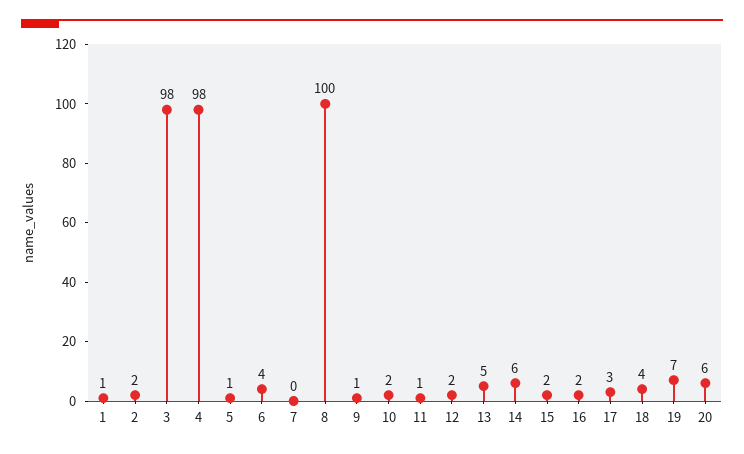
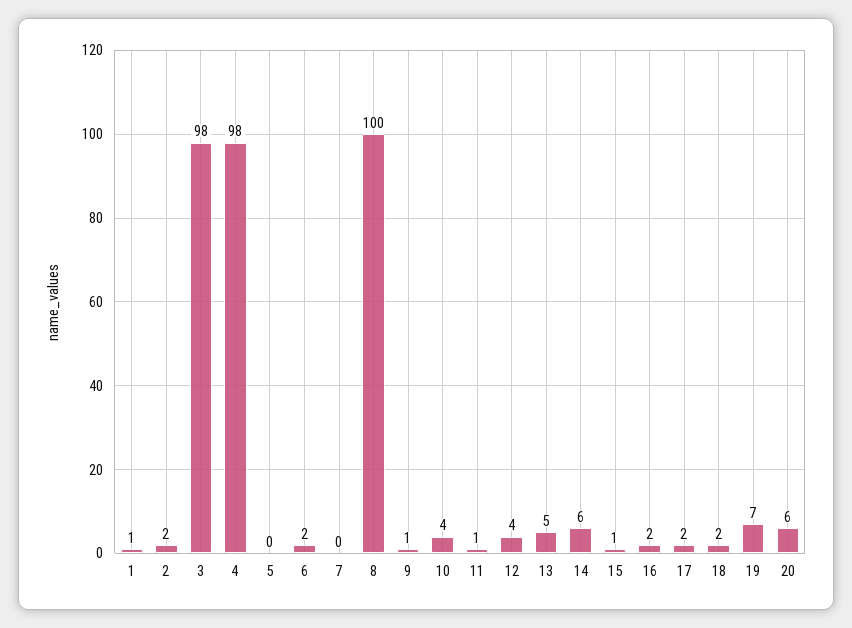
5: 1 -> 0
6: 4 -> 2
10: 2 -> 4
12: 2 -> 4
15: 2 -> 1
17: 3 -> 2
18: 4 -> 2

